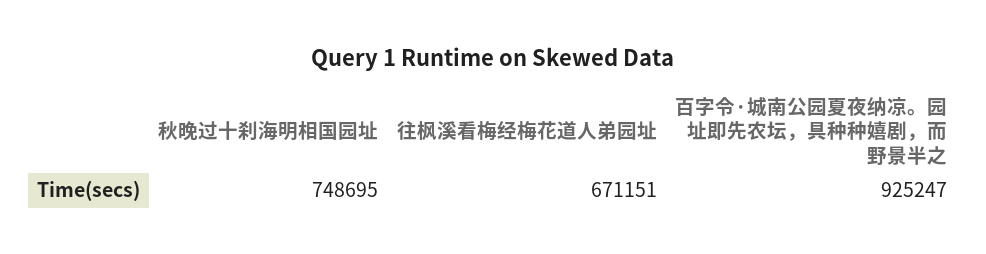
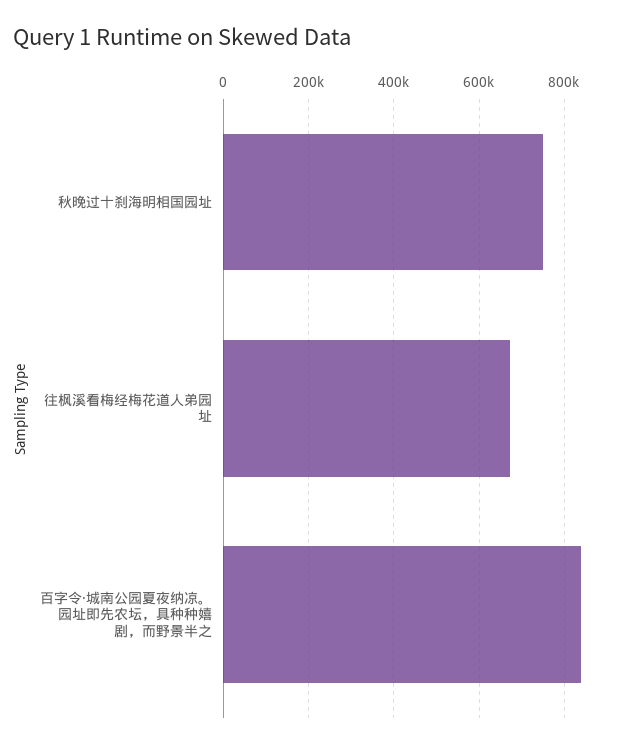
百字令·城南公园夏夜纳凉。园址即先农坛，具种种嬉剧，而野景半之: 925247 -> 840000

